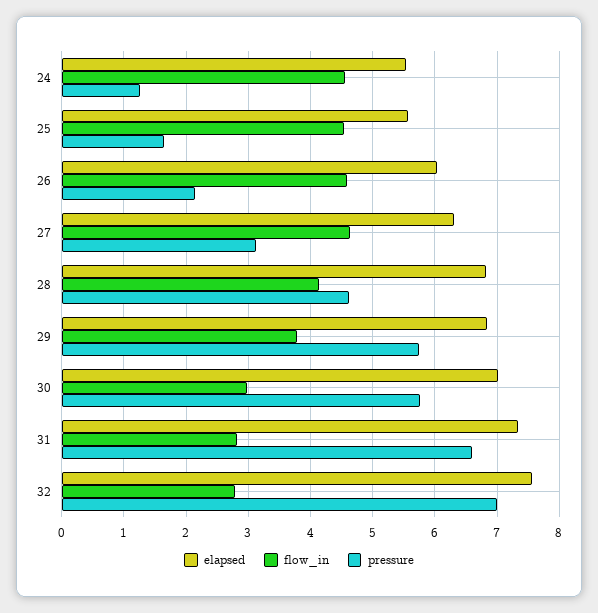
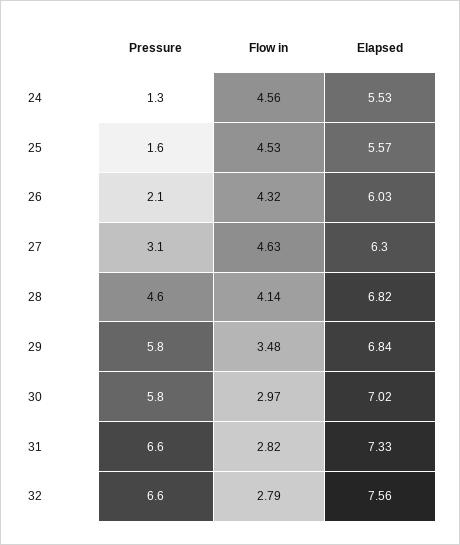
flow_in, 26: 4.6 -> 4.32
flow_in, 29: 3.8 -> 3.48
pressure, 32: 7 -> 6.6

